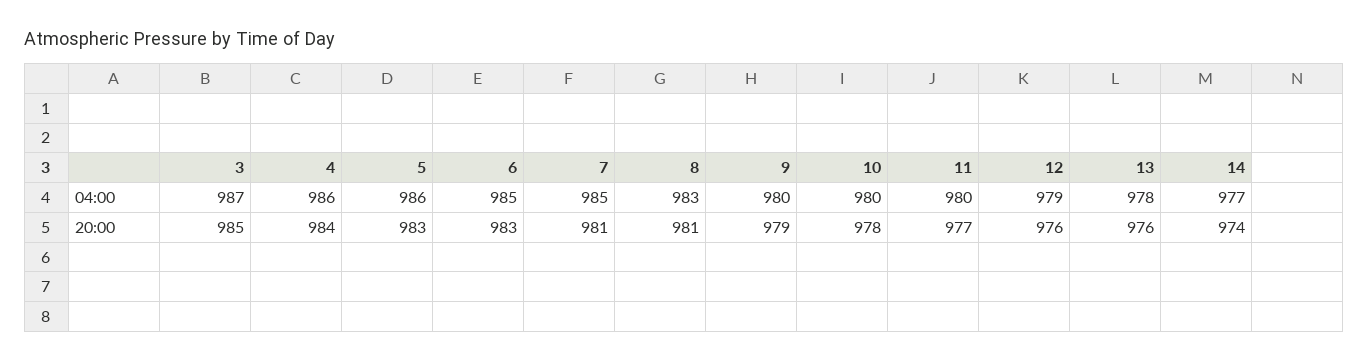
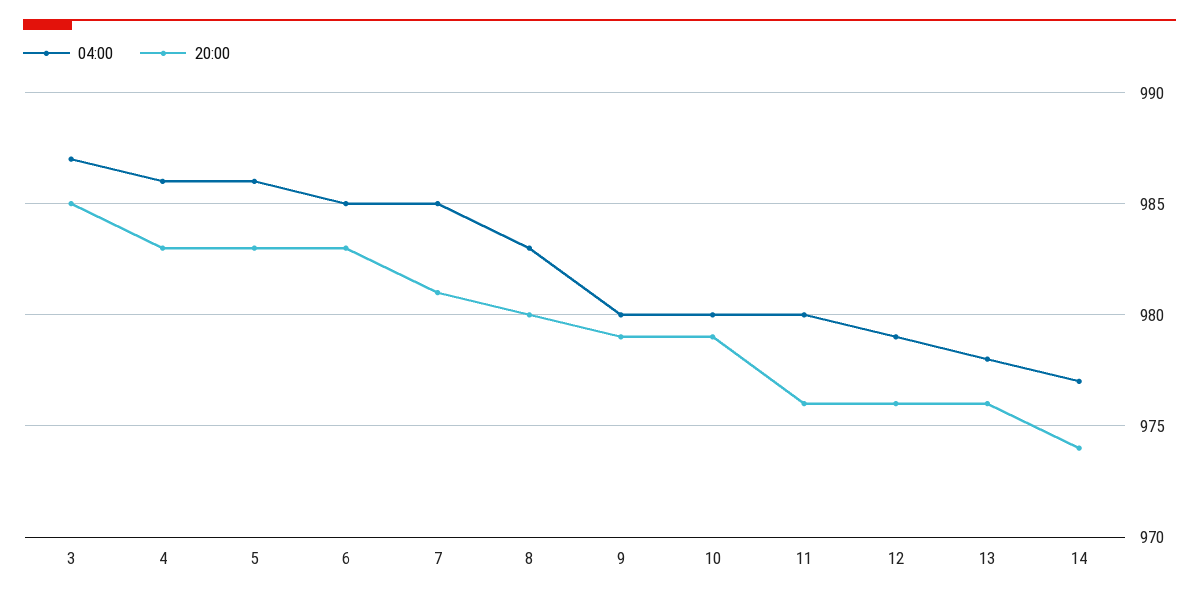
20:00, 4: 984 -> 983
20:00, 8: 981 -> 980
20:00, 10: 978 -> 979
20:00, 11: 977 -> 976

